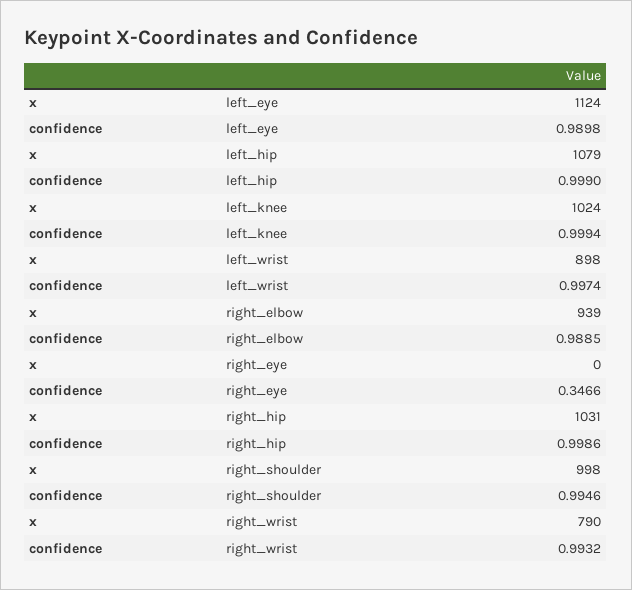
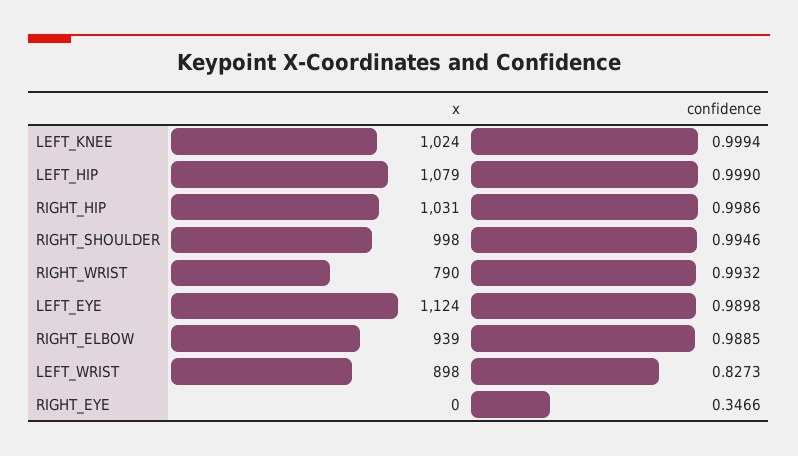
confidence, left_wrist: 0.9974 -> 0.8273

